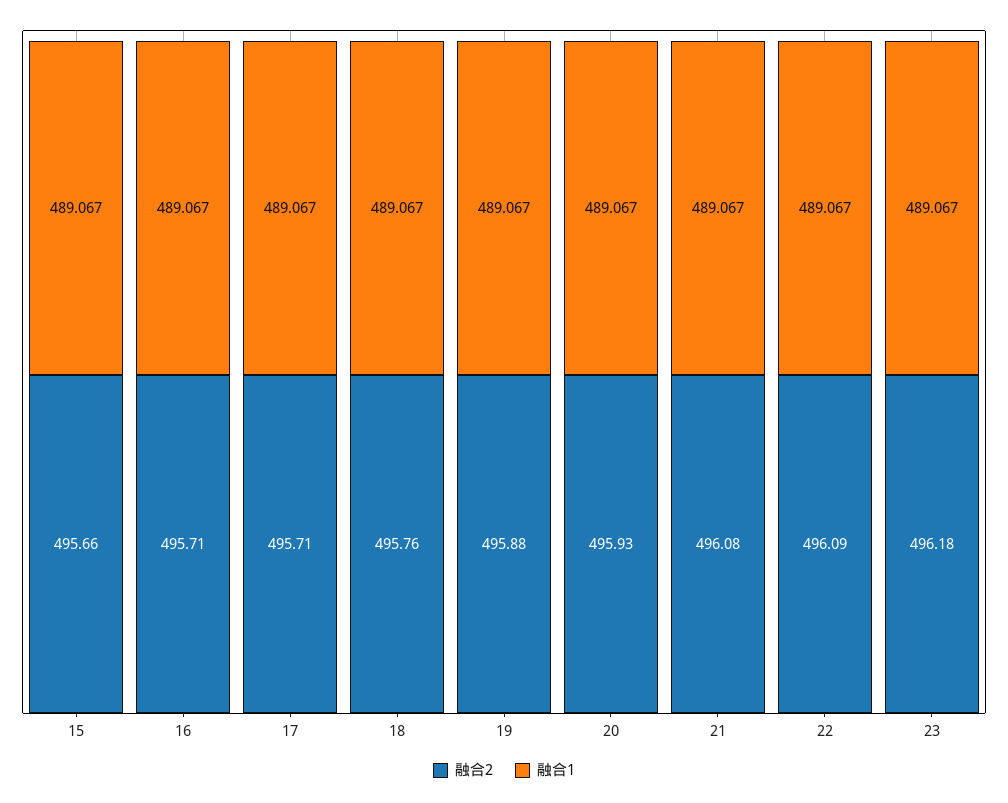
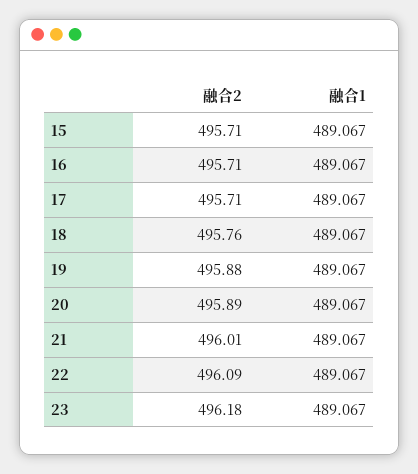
融合2, 15: 495.66 -> 495.71
融合2, 20: 495.93 -> 495.89
融合2, 21: 496.08 -> 496.01

